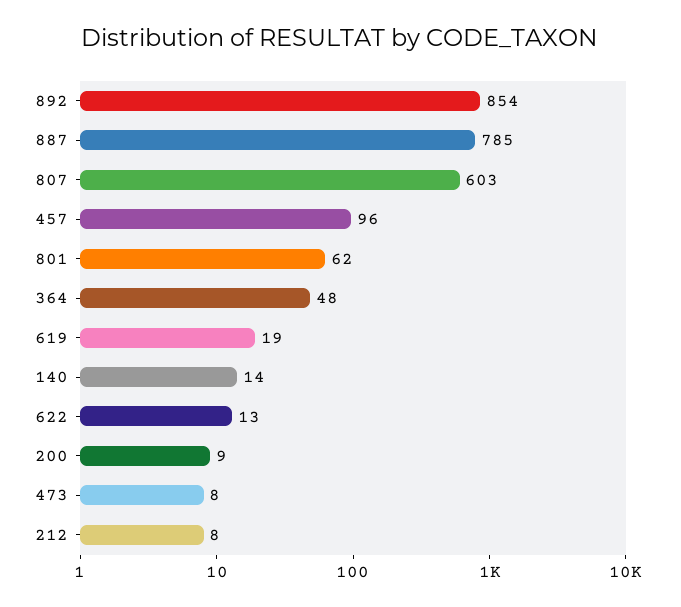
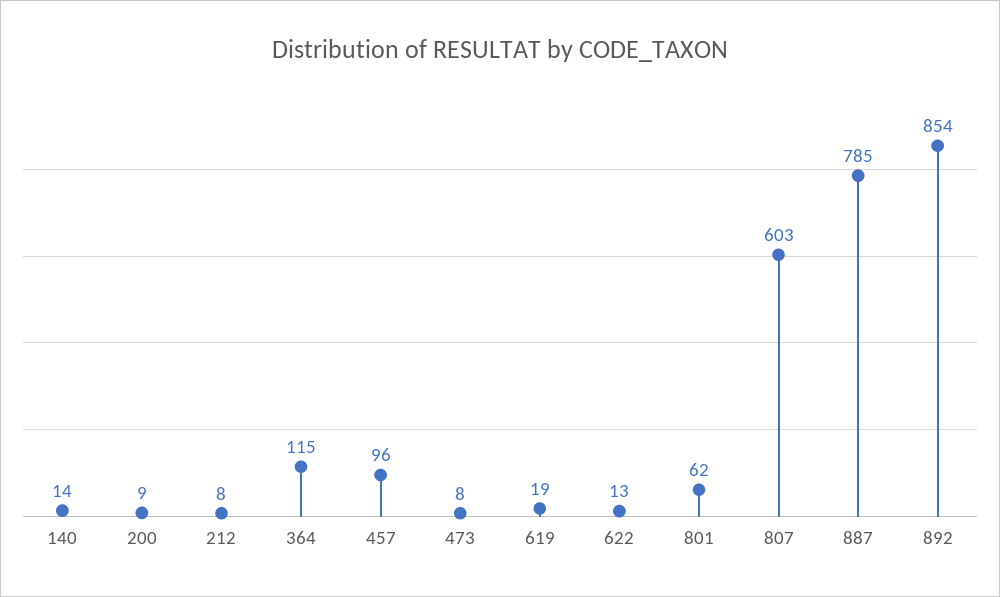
364: 48 -> 115

